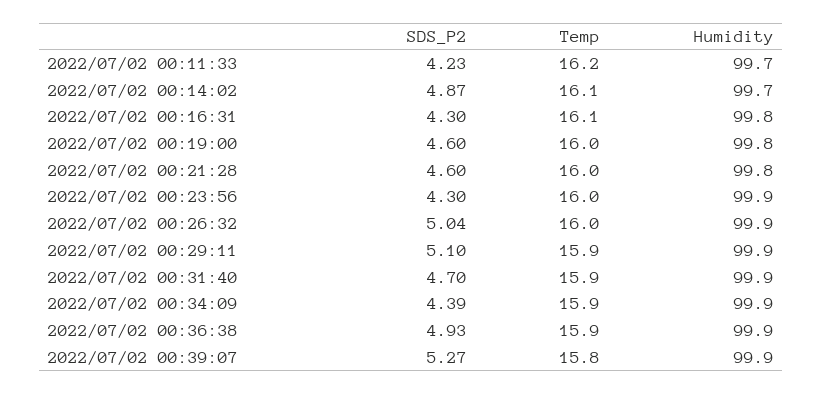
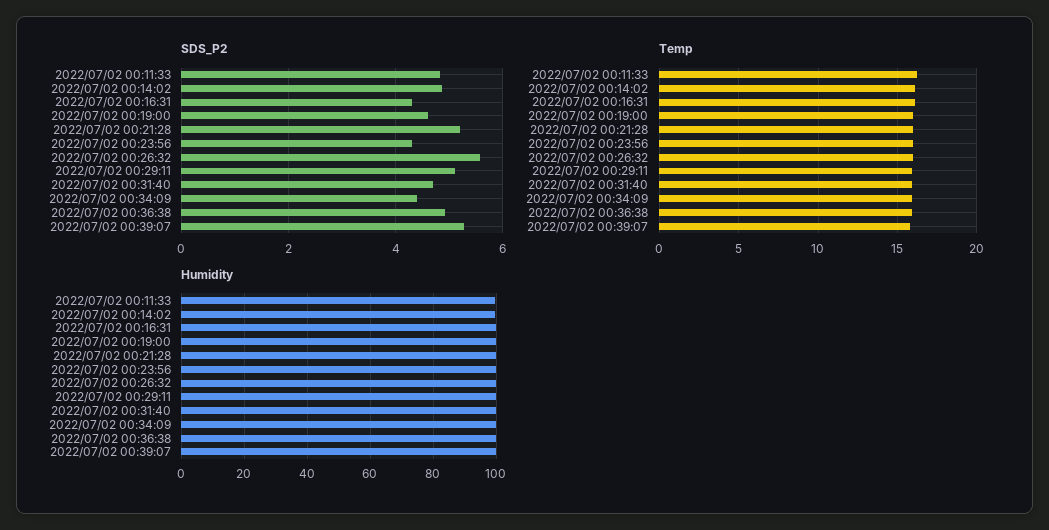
SDS_P2, 2022/07/02 00:11:33: 4.23 -> 4.8
SDS_P2, 2022/07/02 00:21:28: 4.6 -> 5.2
SDS_P2, 2022/07/02 00:26:32: 5.04 -> 5.6

